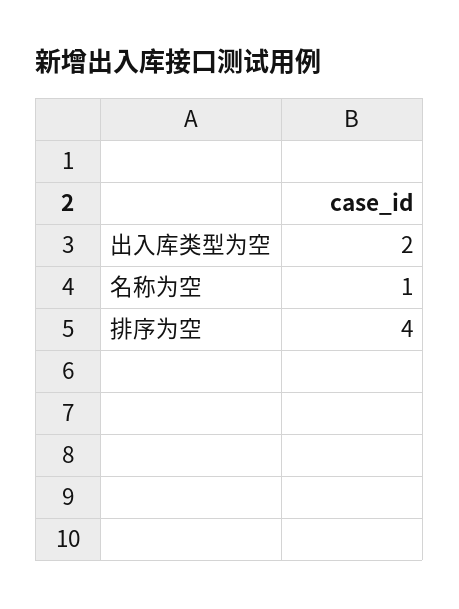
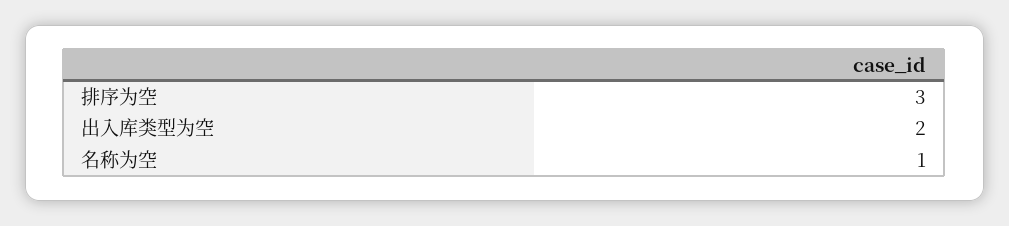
排序为空: 4 -> 3

